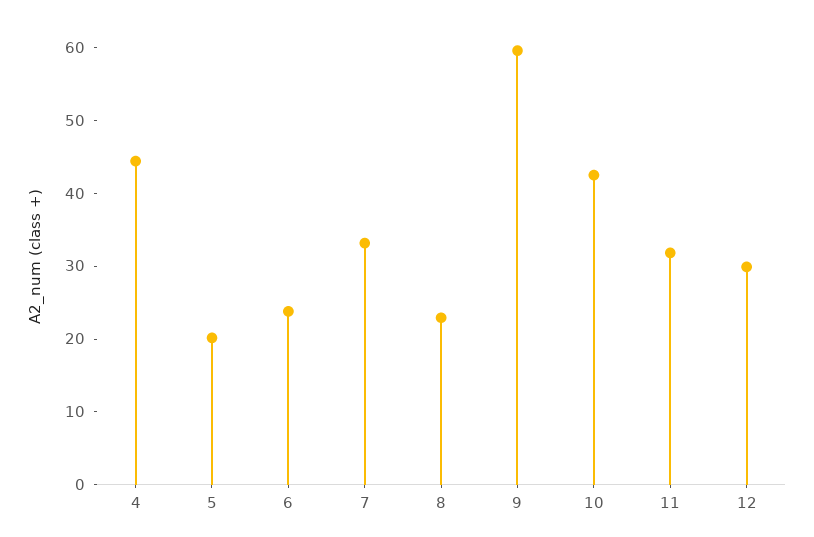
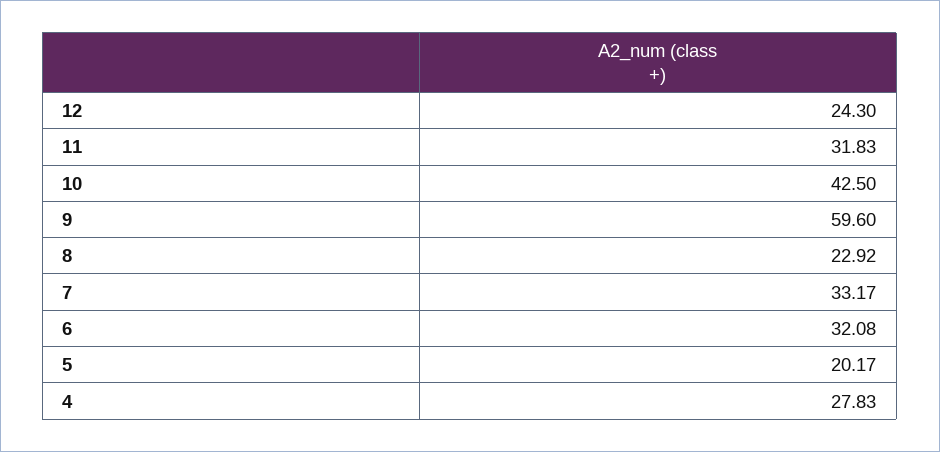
4: 44 -> 27.83
6: 24 -> 32.08
12: 30 -> 24.3

